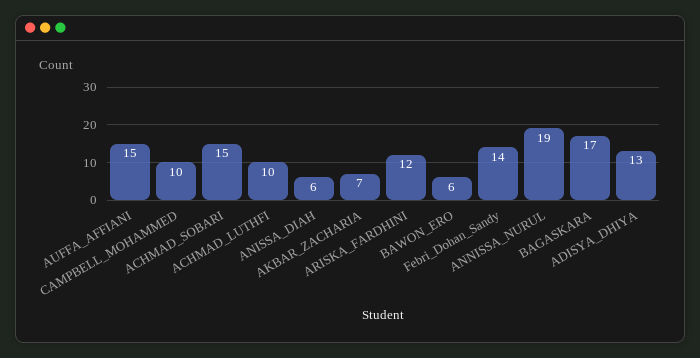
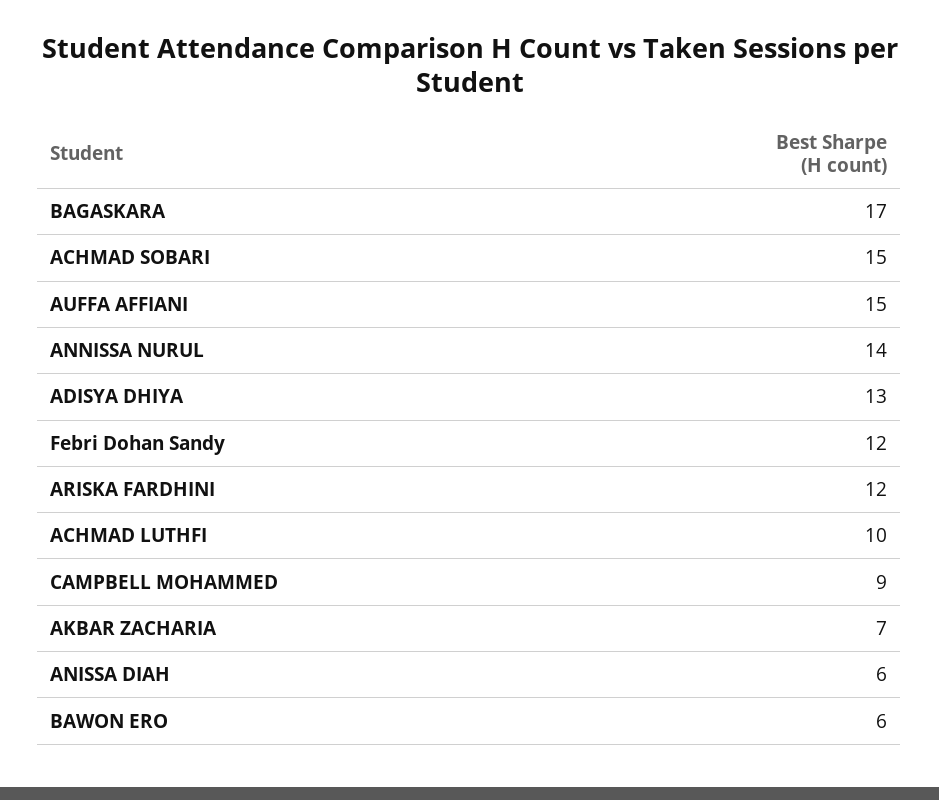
CAMPBELL_MOHAMMED: 10 -> 9
Febri_Dohan_Sandy: 14 -> 12
ANNISSA_NURUL: 19 -> 14

